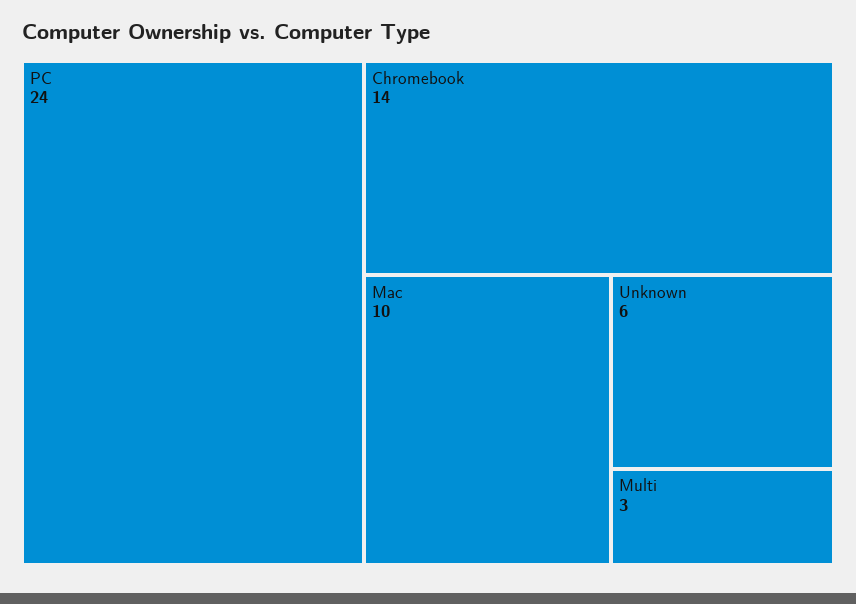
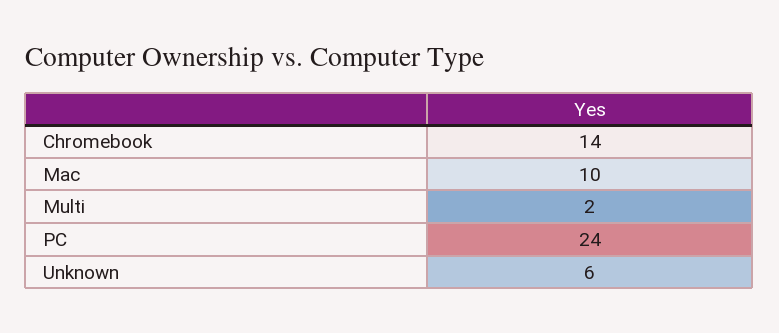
Multi: 3 -> 2

